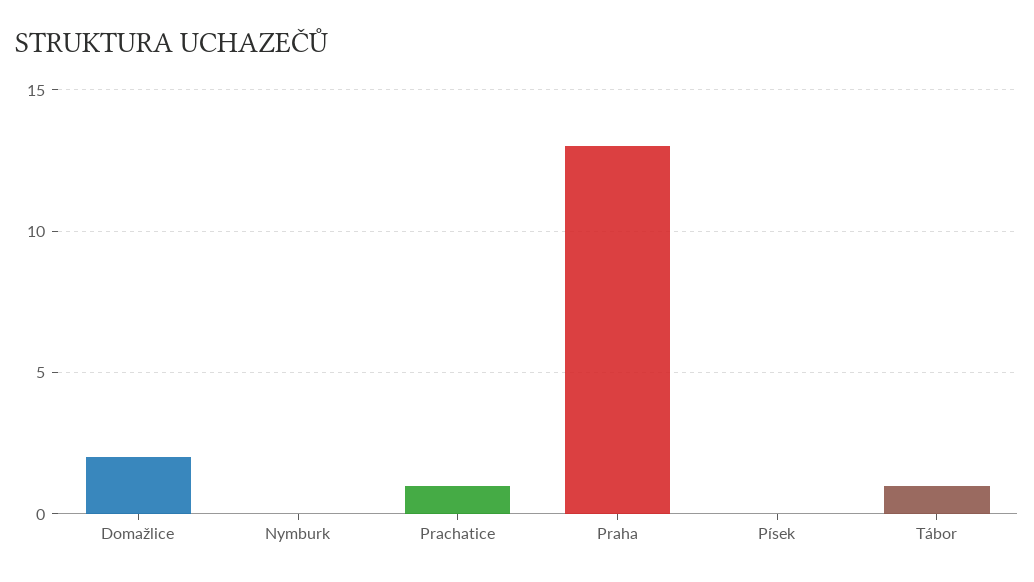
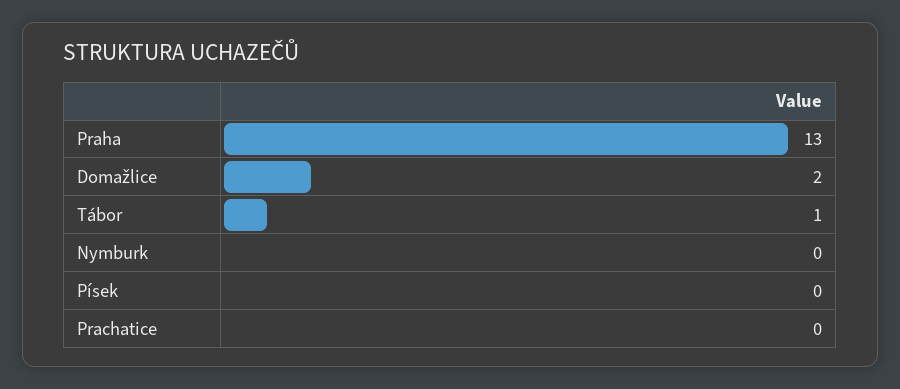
Prachatice: 1 -> 0

